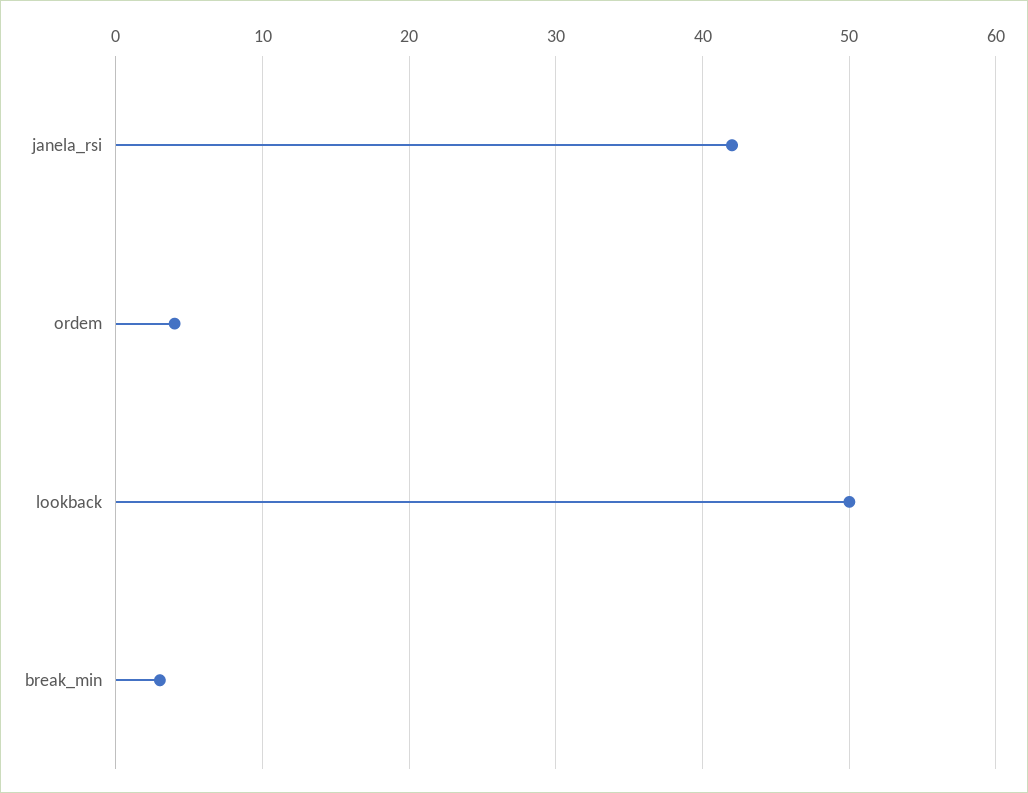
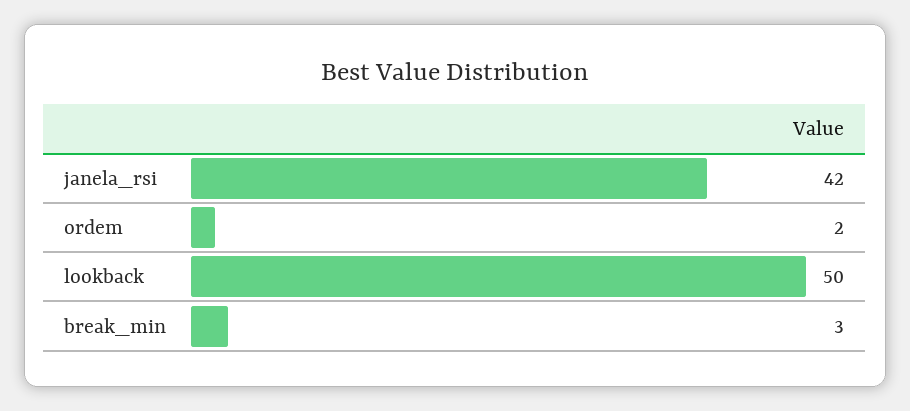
ordem: 4 -> 2

